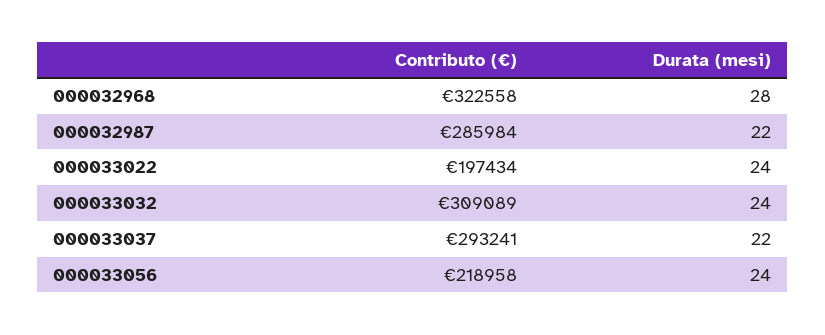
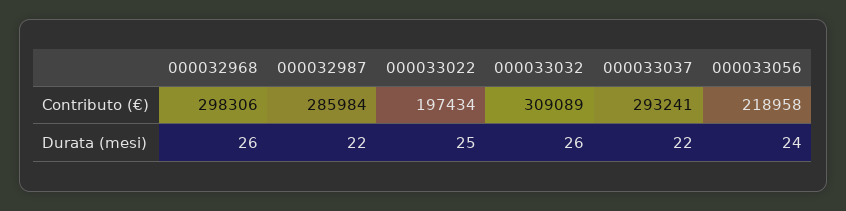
Contributo (€), 000032968: 322558 -> 298306
Durata (mesi), 000032968: 28 -> 26
Durata (mesi), 000033022: 24 -> 25
Durata (mesi), 000033032: 24 -> 26

